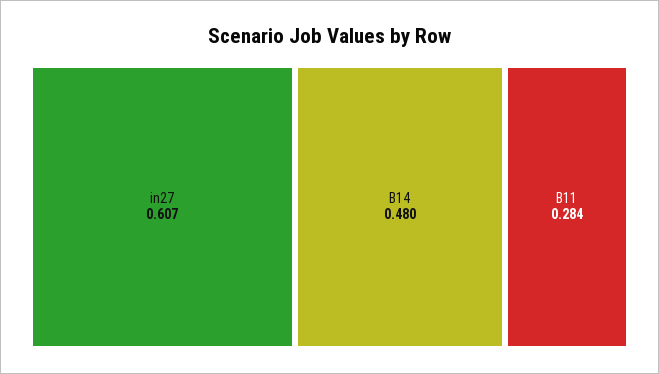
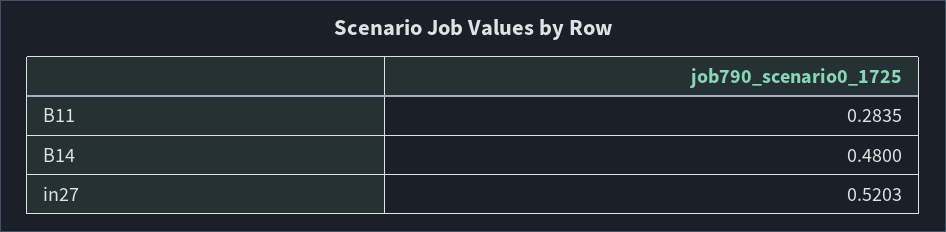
in27: 0.607 -> 0.5203

